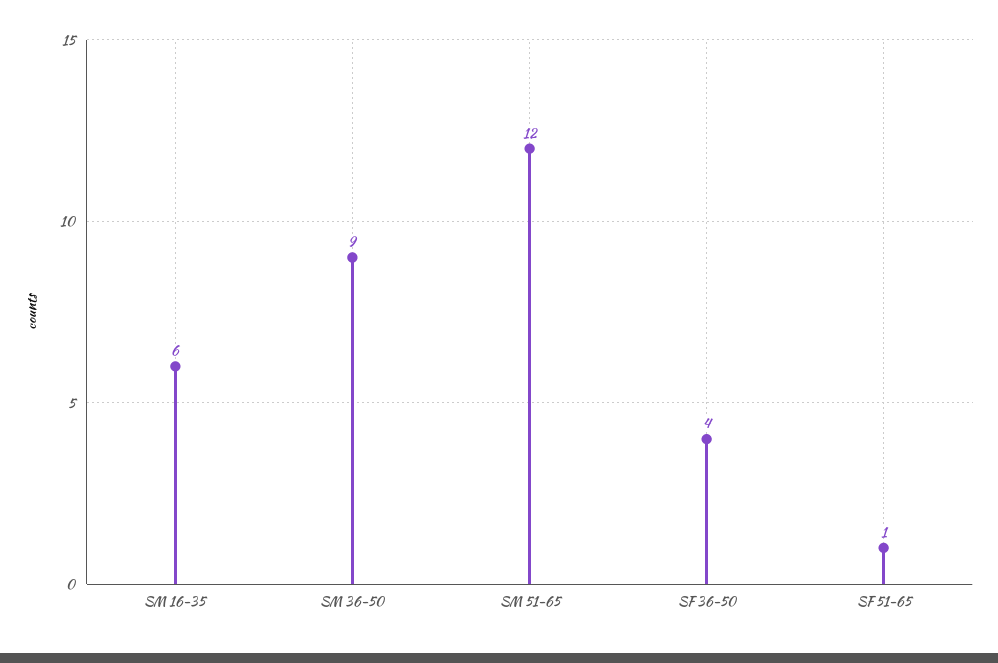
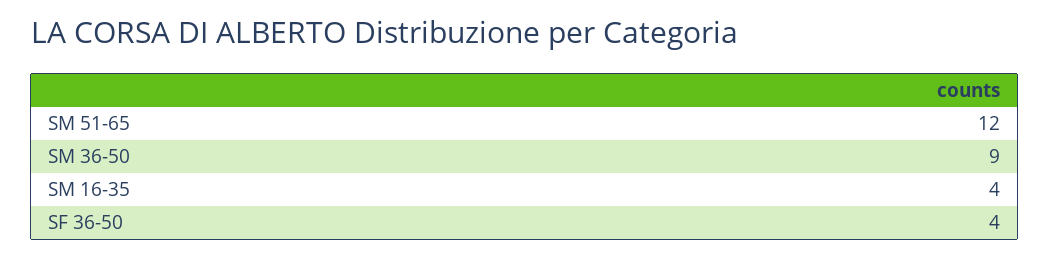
SM 16-35: 6 -> 4
SF 51-65: 1 -> none

